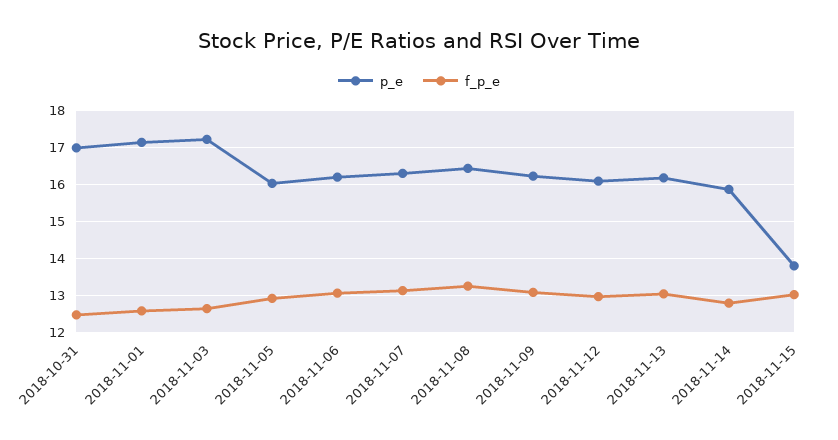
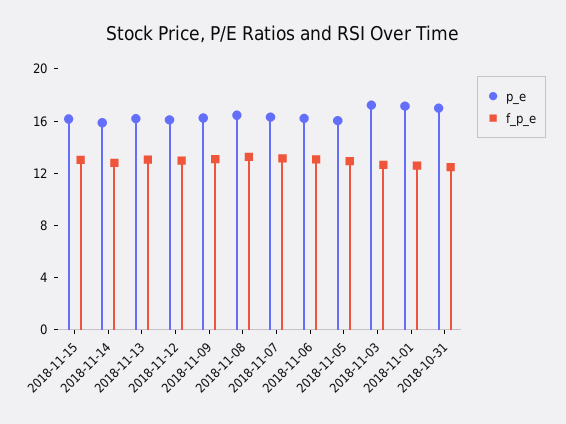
p_e, 2018-11-15: 13.8 -> 16

